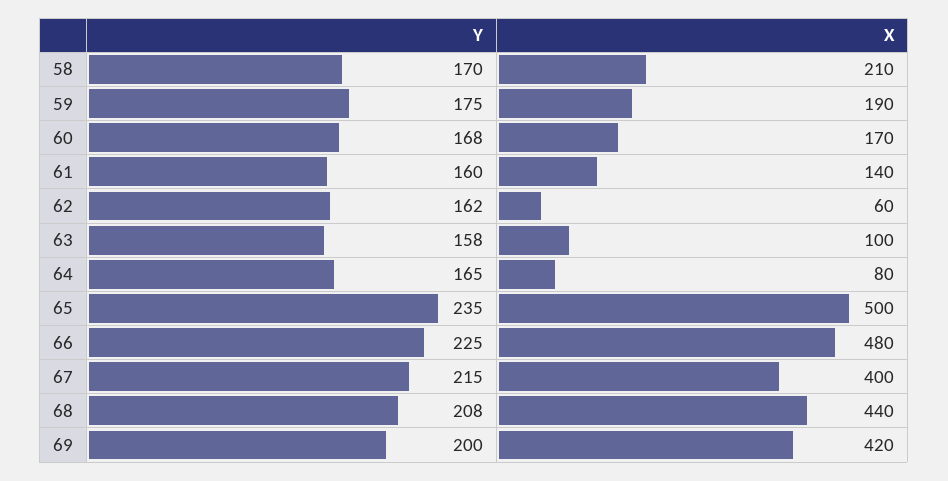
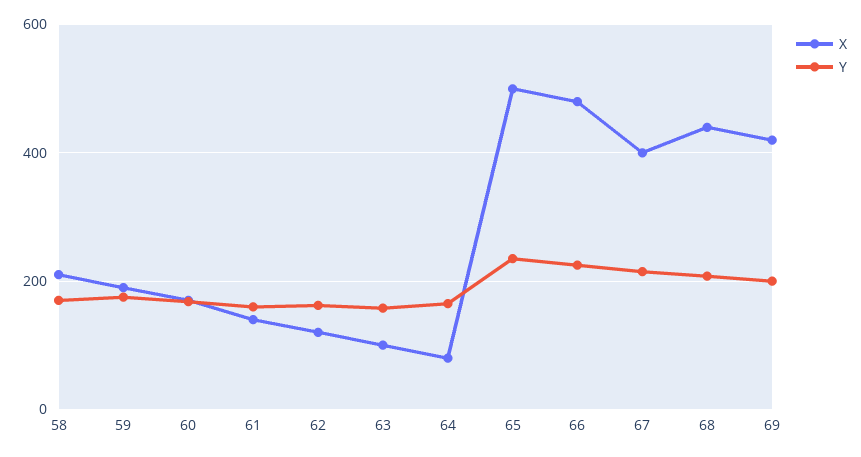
X, 62: 60 -> 120

